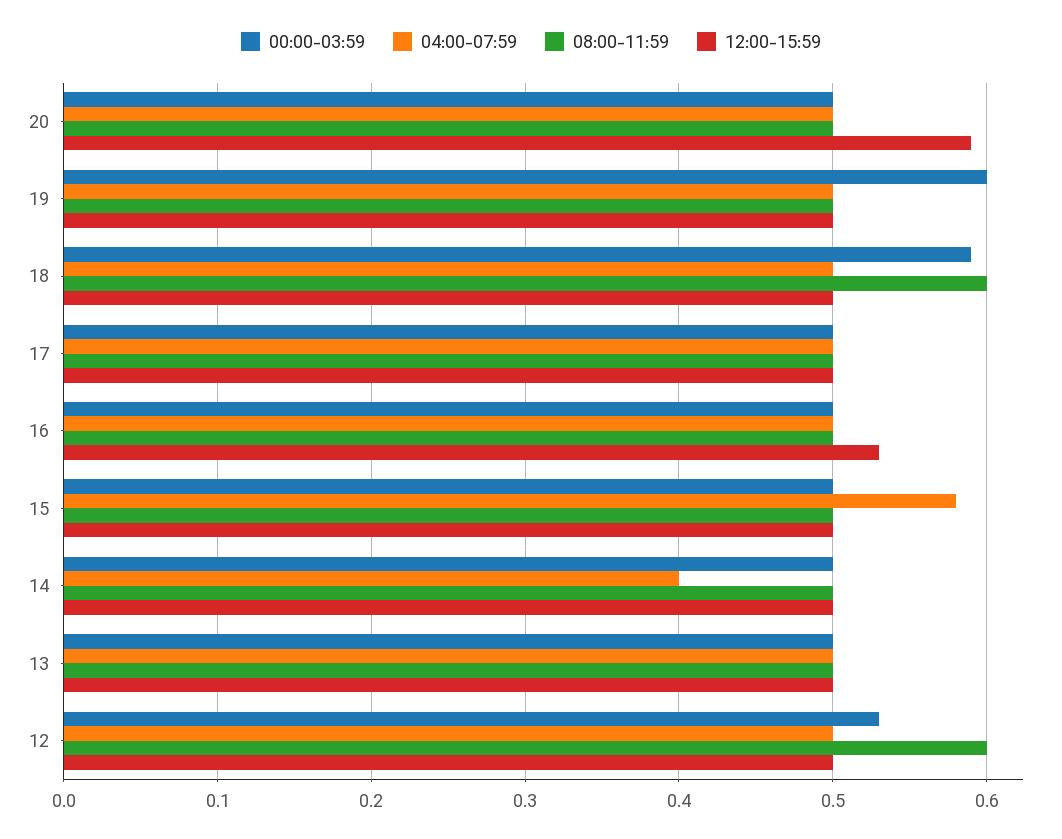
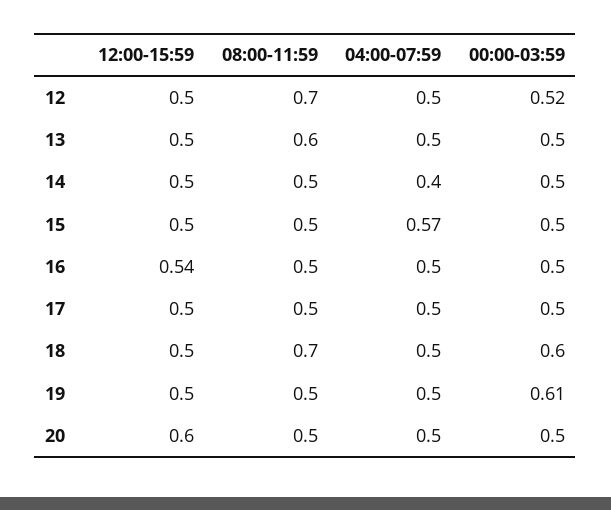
12:00-15:59, 20: 0.59 -> 0.6
00:00-03:59, 19: 0.6 -> 0.61
00:00-03:59, 18: 0.59 -> 0.6
08:00-11:59, 18: 0.6 -> 0.7
12:00-15:59, 16: 0.53 -> 0.54
04:00-07:59, 15: 0.58 -> 0.57
08:00-11:59, 13: 0.5 -> 0.6
00:00-03:59, 12: 0.53 -> 0.52
08:00-11:59, 12: 0.6 -> 0.7

